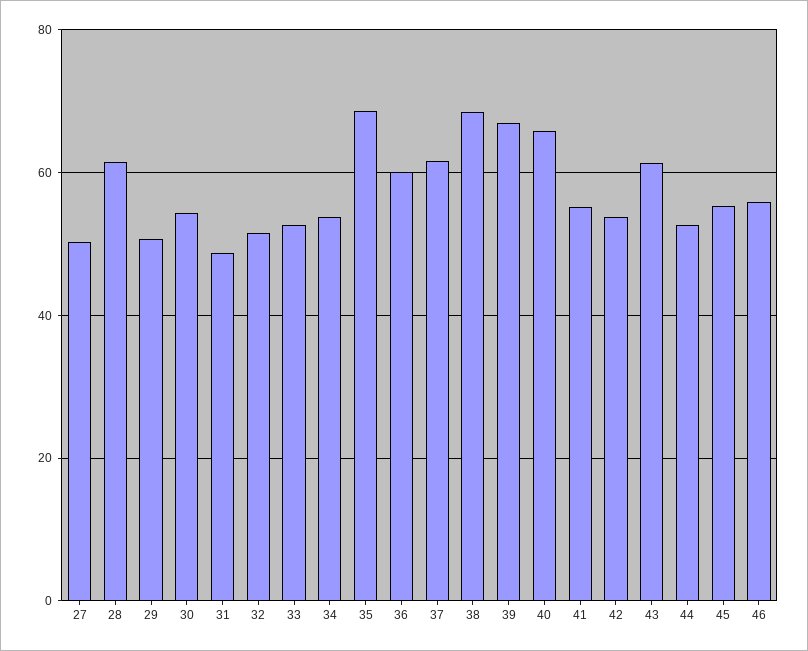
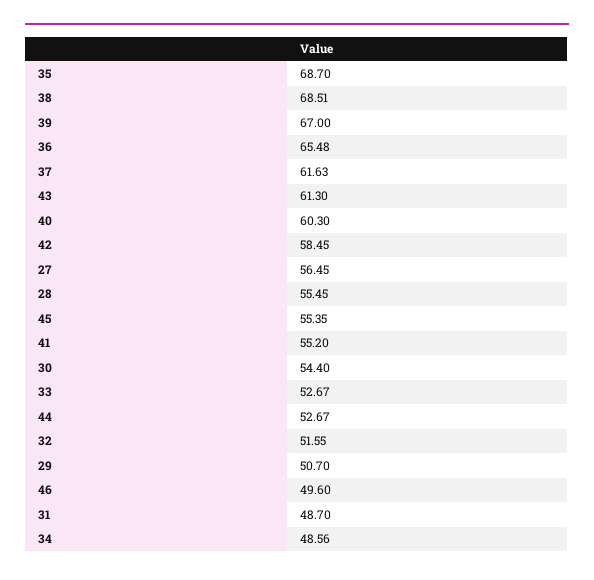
27: 50 -> 56.45
28: 62 -> 55.45
34: 54 -> 48.56
36: 60 -> 65.48
40: 66 -> 60.3
42: 54 -> 58.45
46: 56 -> 49.6

